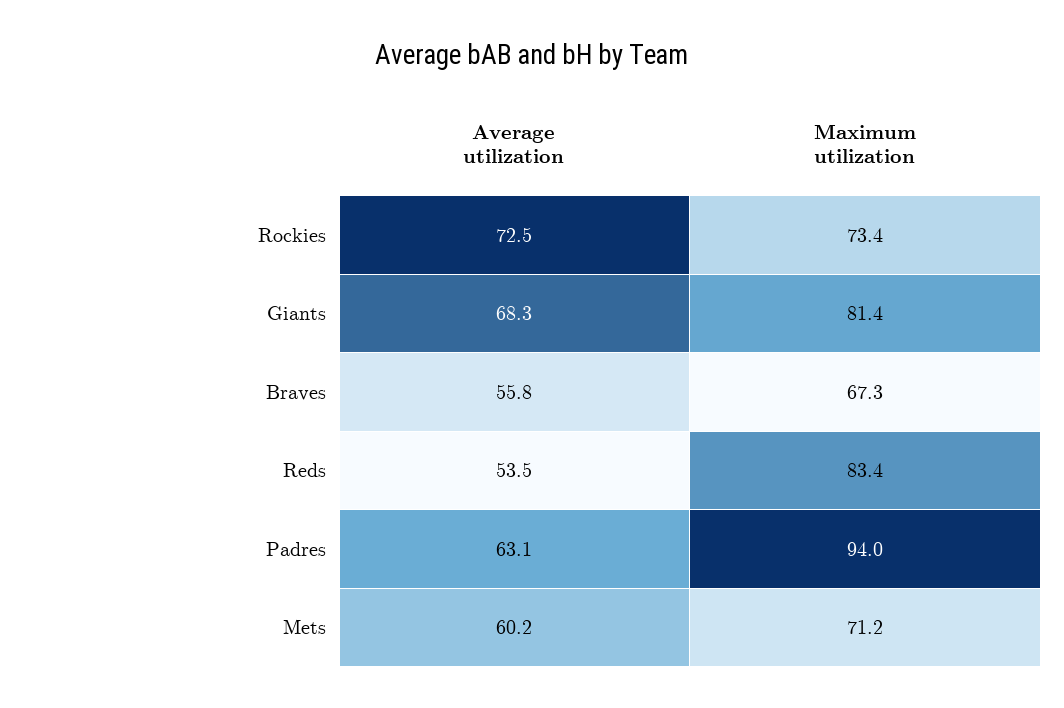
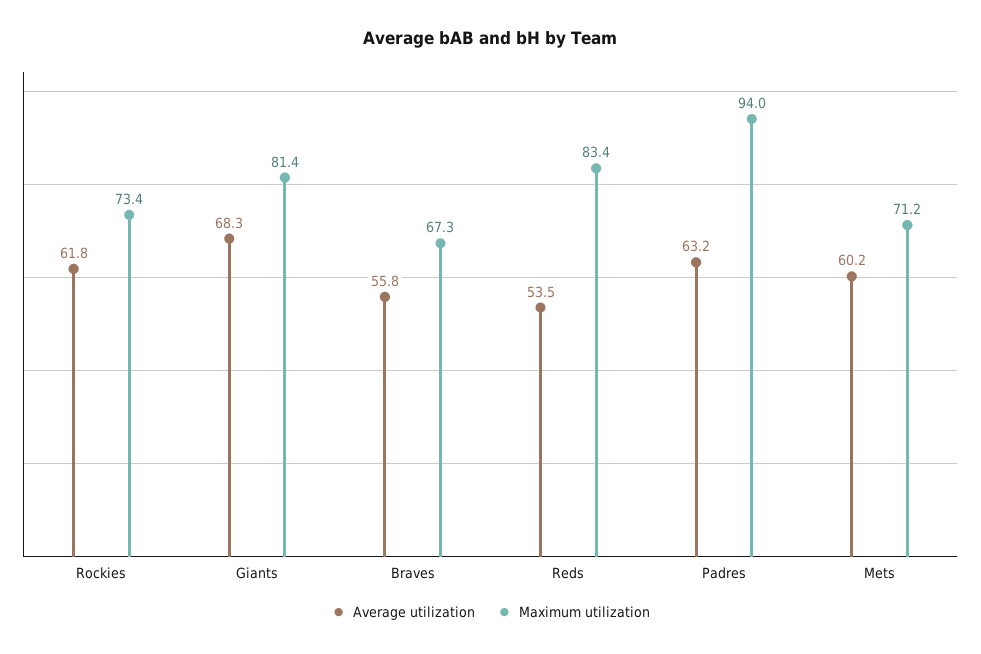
Average utilization, Rockies: 72.5 -> 61.8
Average utilization, Padres: 63.1 -> 63.2

